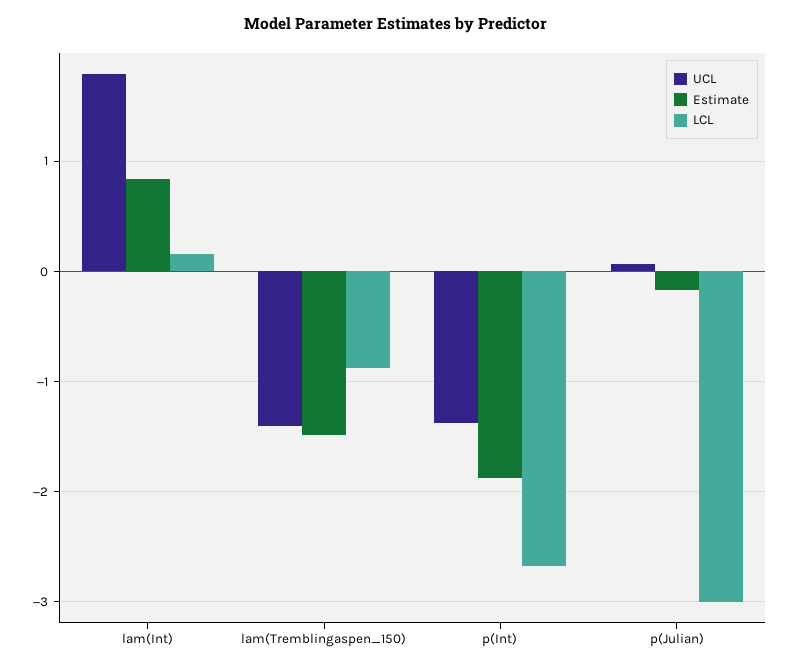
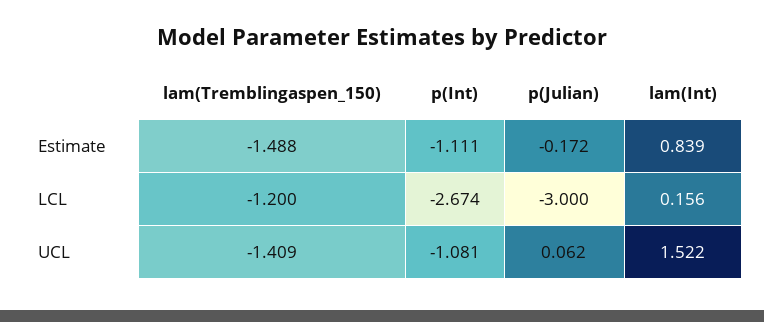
UCL, lam(Int): 1.8 -> 1.522
LCL, lam(Tremblingaspen_150): -0.9 -> -1.2
UCL, p(Int): -1.4 -> -1.081
Estimate, p(Int): -1.9 -> -1.111

